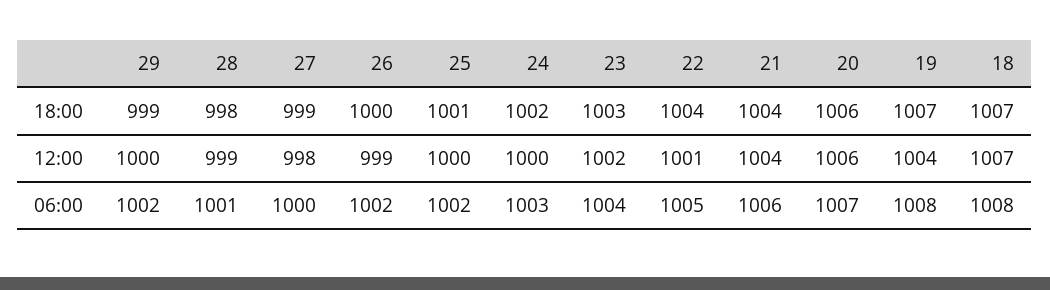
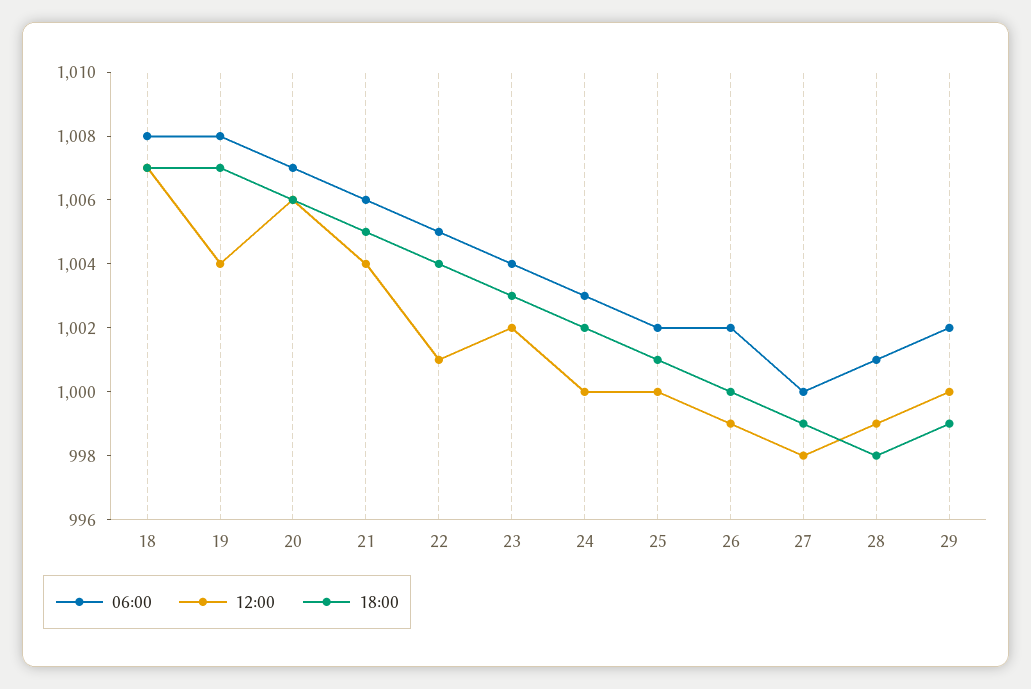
18:00, 21: 1004 -> 1005

